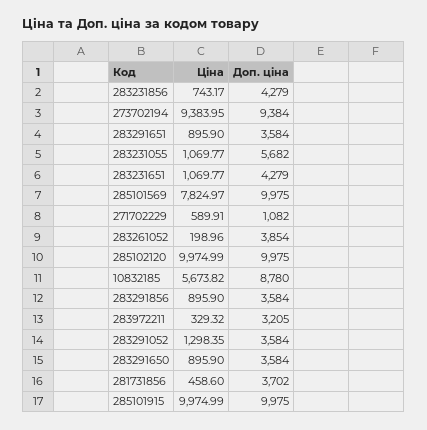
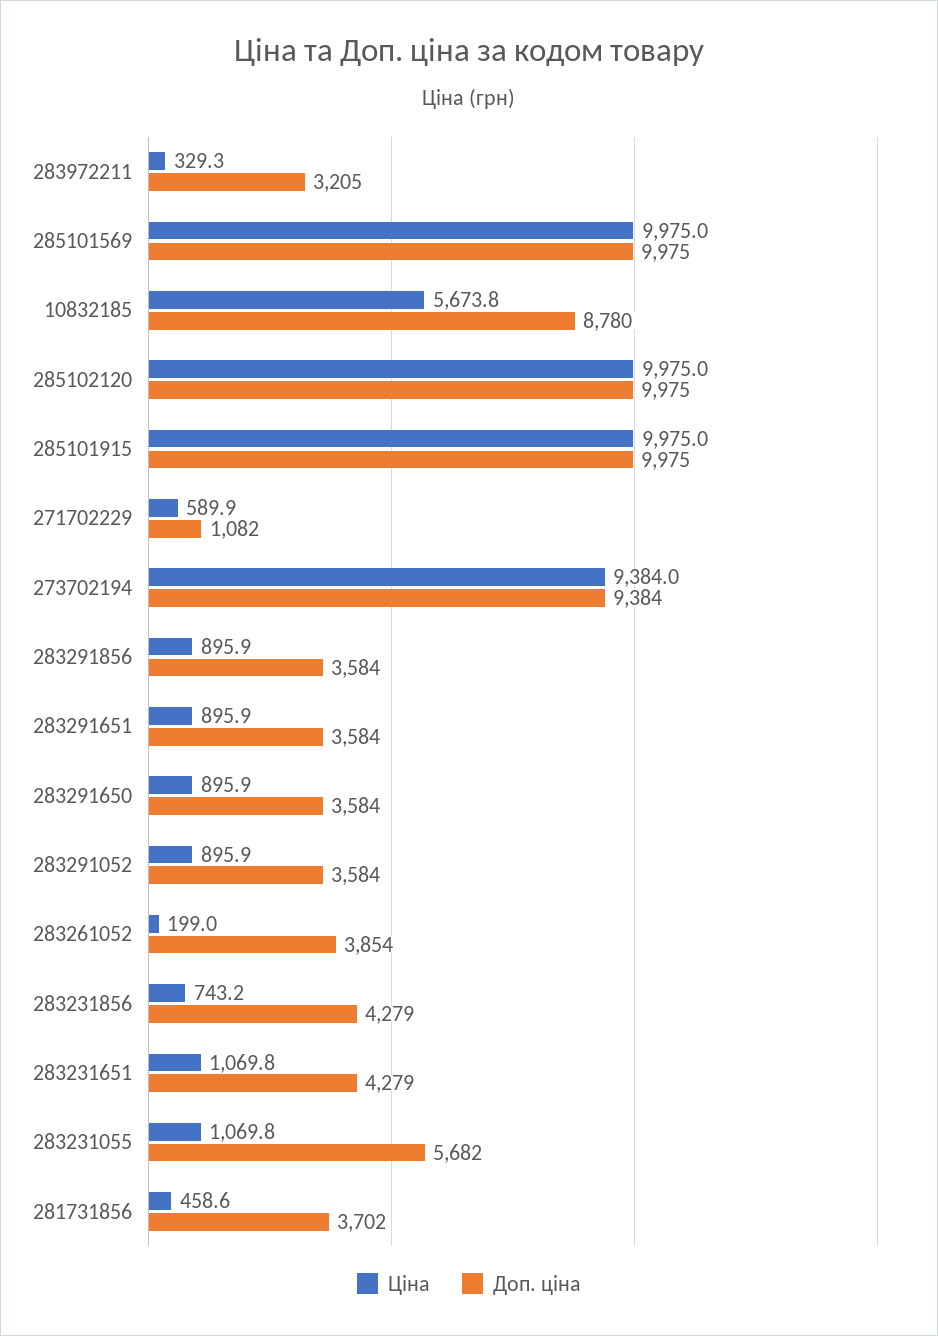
Ціна, 285101569: 7824.97 -> 9975
Ціна, 283291052: 1298.35 -> 895.9

